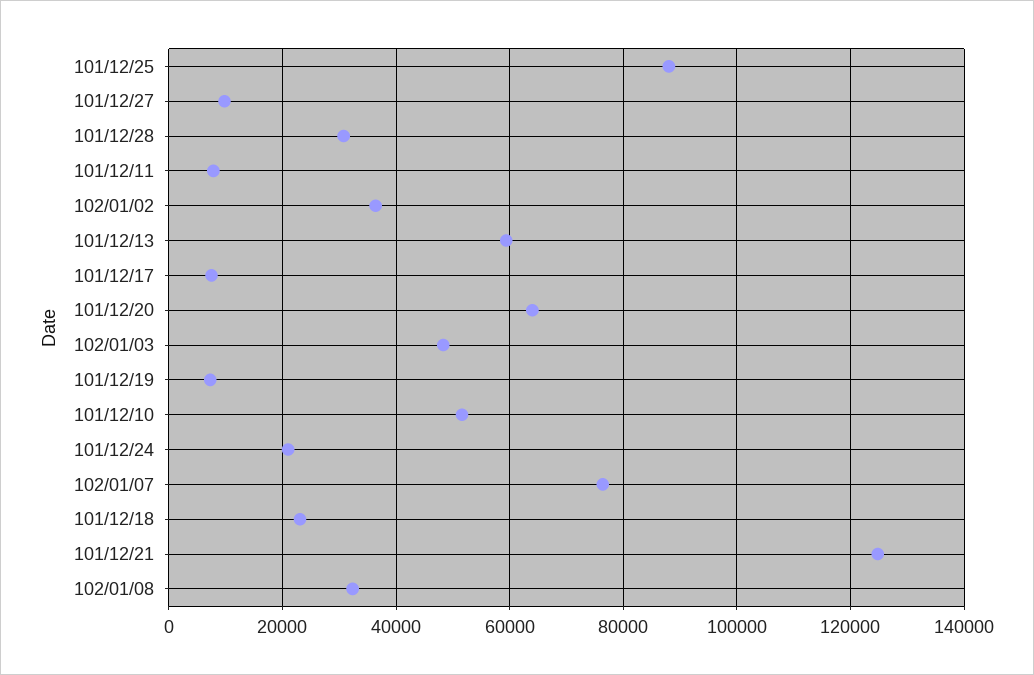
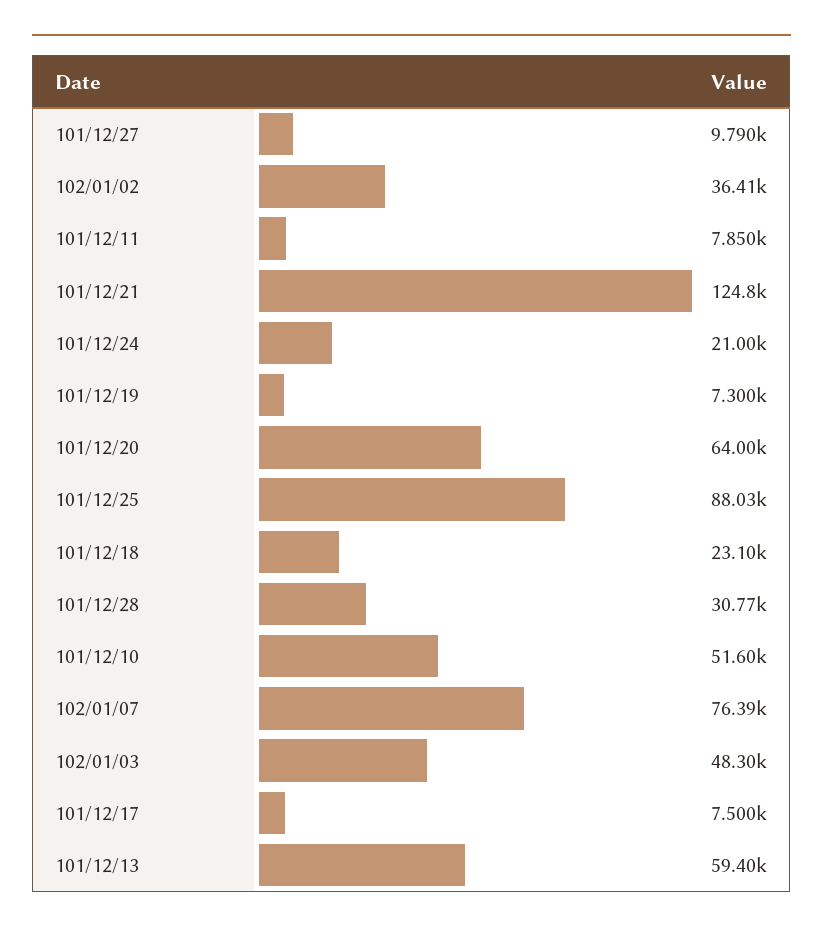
102/01/08: 32000 -> none

